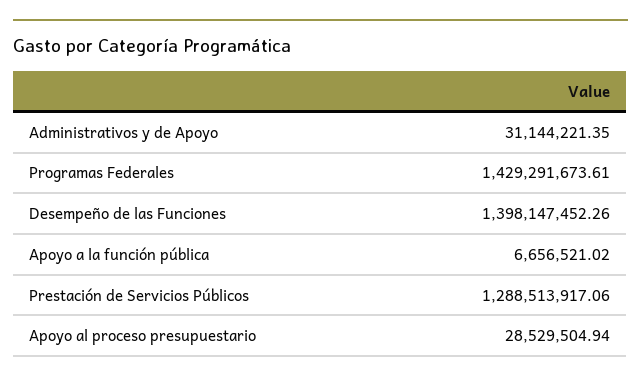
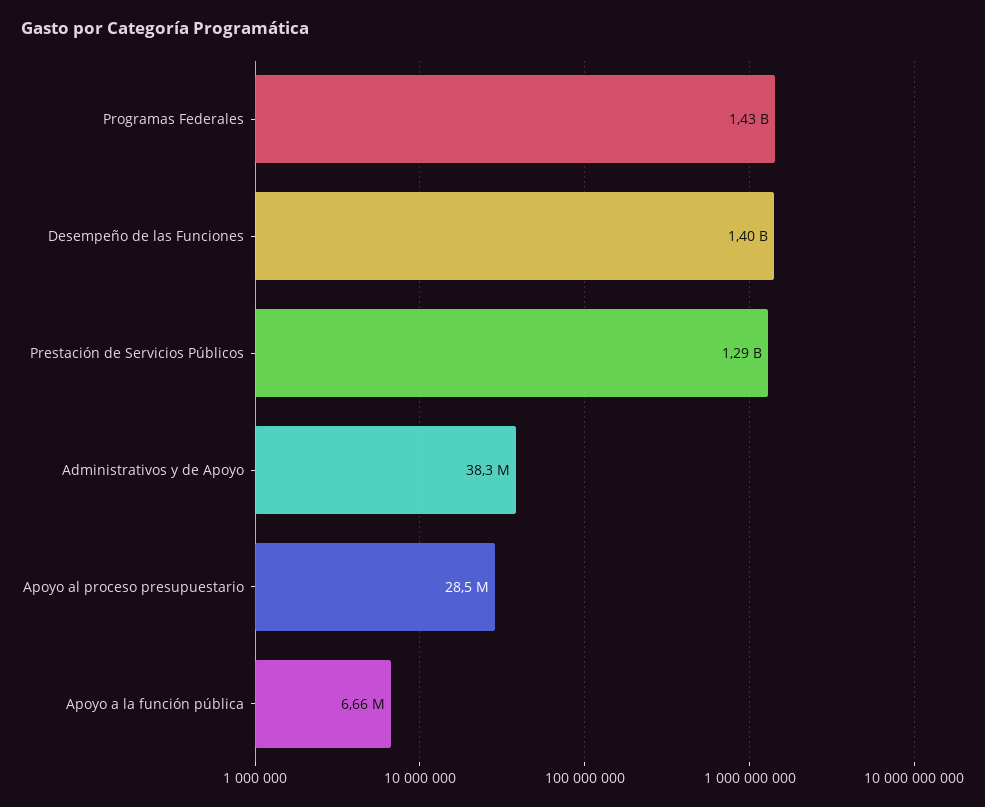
Administrativos y de Apoyo: 31144221.35 -> 38300000

